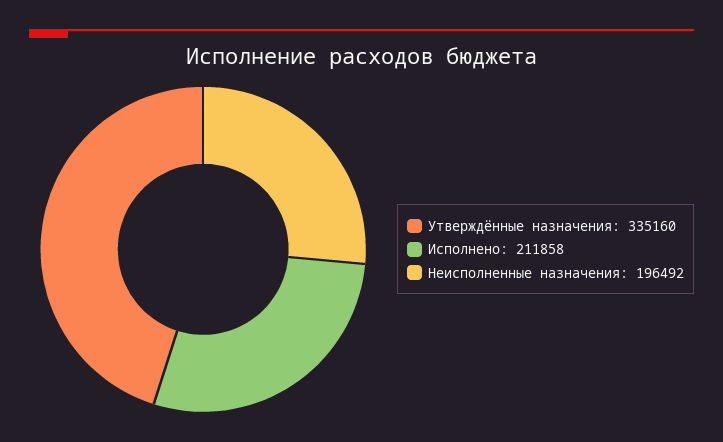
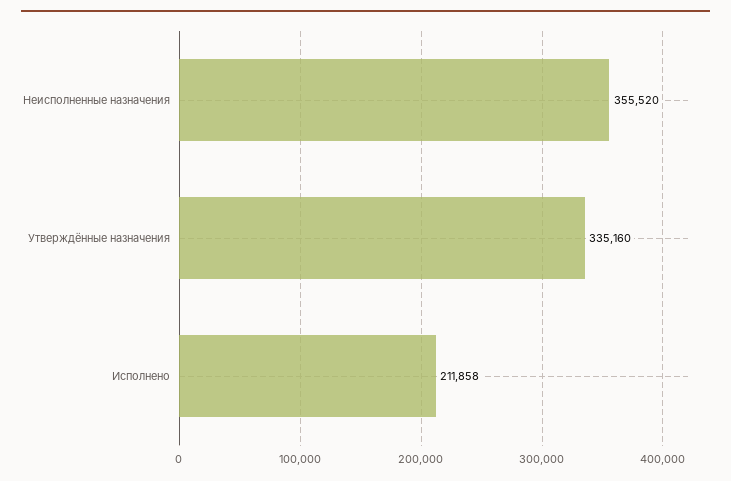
Неисполненные назначения: 196492 -> 355520

